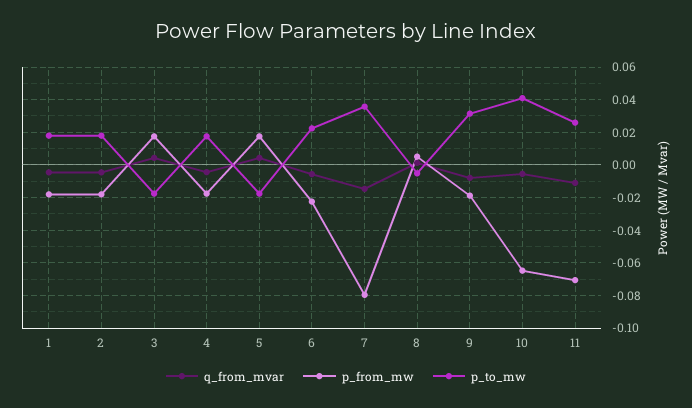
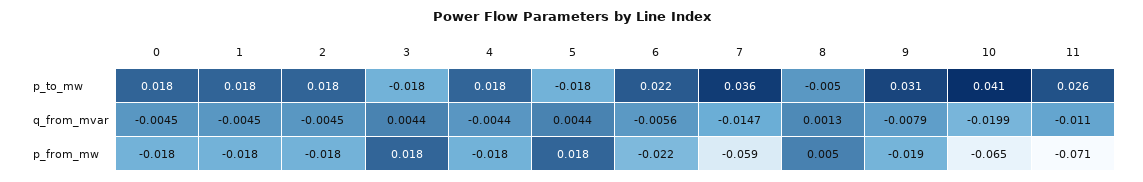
p_from_mw, 7: -0.08 -> -0.059
q_from_mvar, 10: -0.005 -> -0.0199
p_to_mw, 0: none -> 0.018
q_from_mvar, 0: none -> -0.0045
p_from_mw, 0: none -> -0.018

